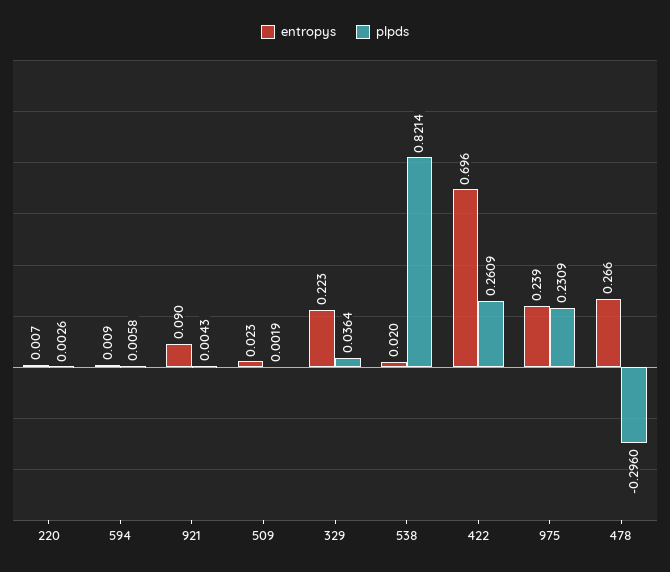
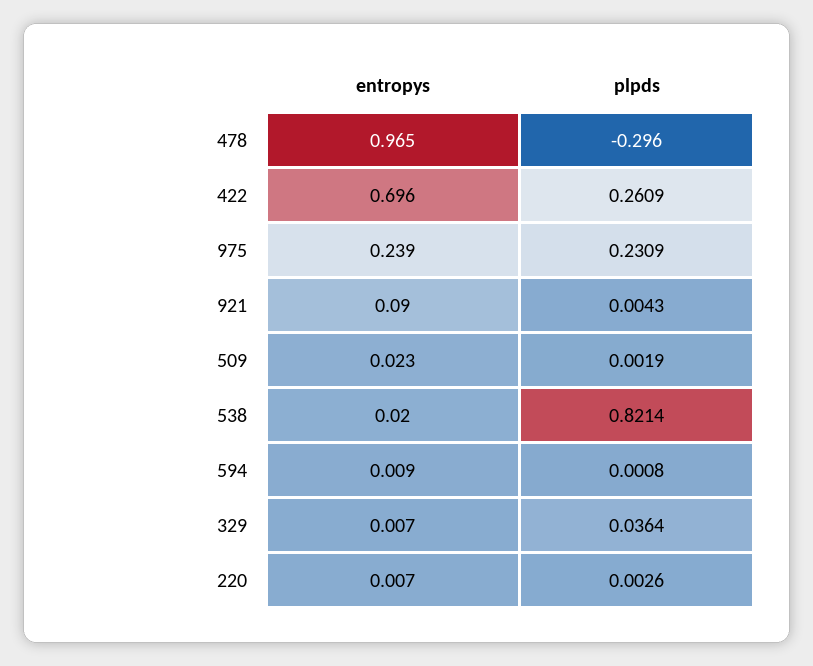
plpds, 594: 0.0058 -> 0.0008
entropys, 329: 0.223 -> 0.007
entropys, 478: 0.266 -> 0.965

